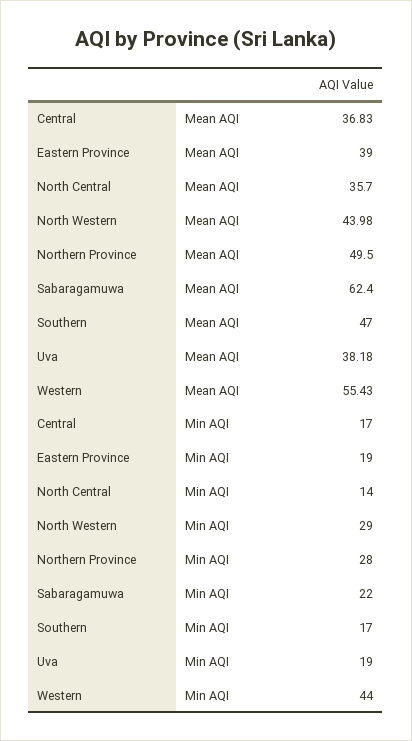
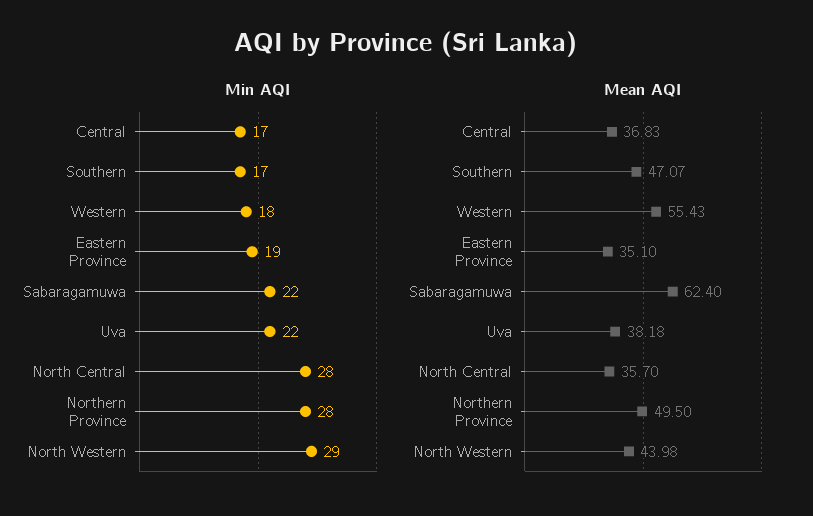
Mean AQI, Eastern Province: 39 -> 35.1
Mean AQI, Southern: 47 -> 47.07
Min AQI, North Central: 14 -> 28
Min AQI, Uva: 19 -> 22
Min AQI, Western: 44 -> 18

